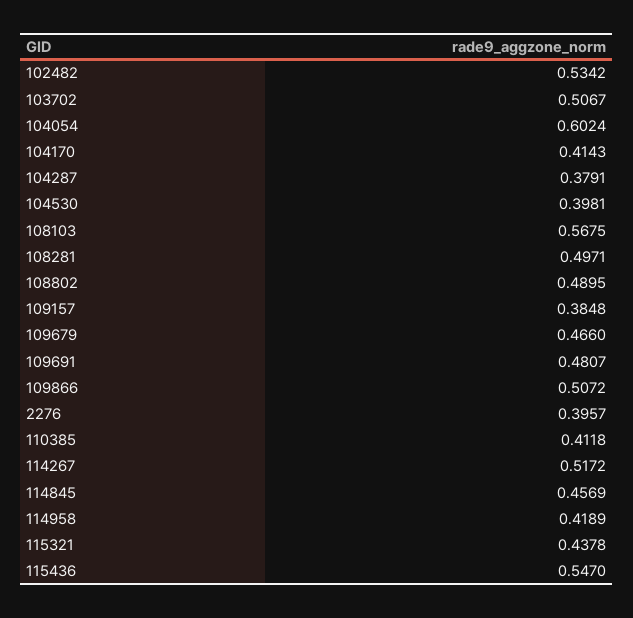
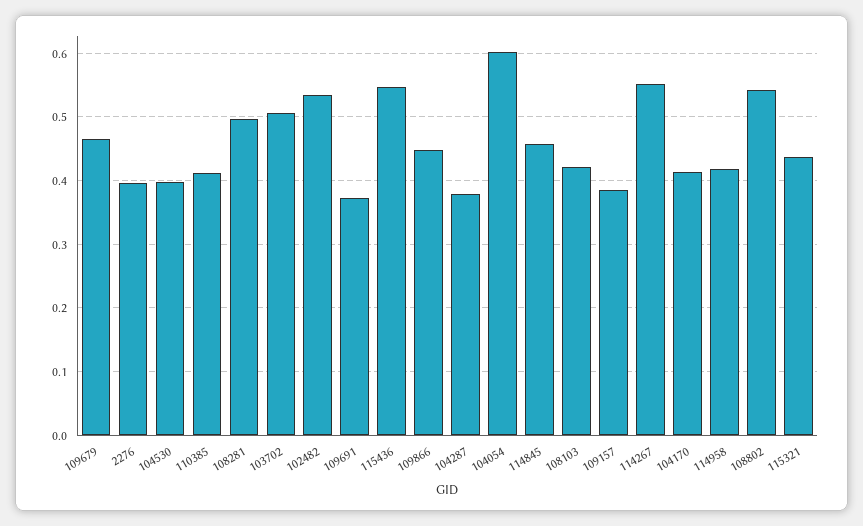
108103: 0.5675 -> 0.42
108802: 0.4895 -> 0.54
109691: 0.4807 -> 0.37
109866: 0.5072 -> 0.45
114267: 0.5172 -> 0.55

